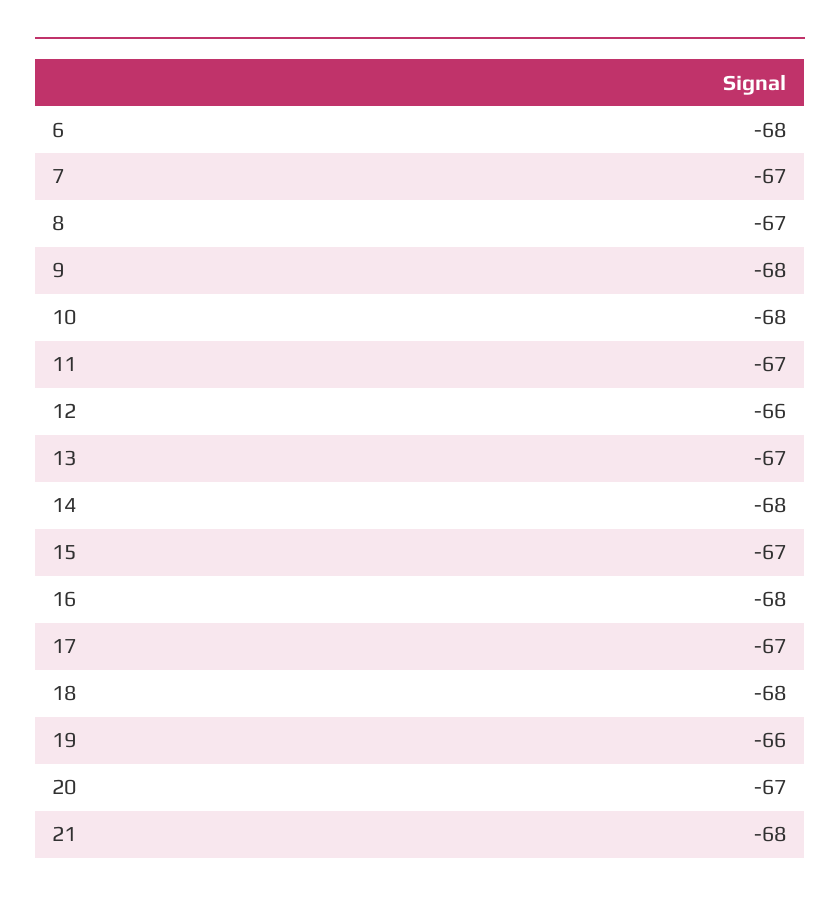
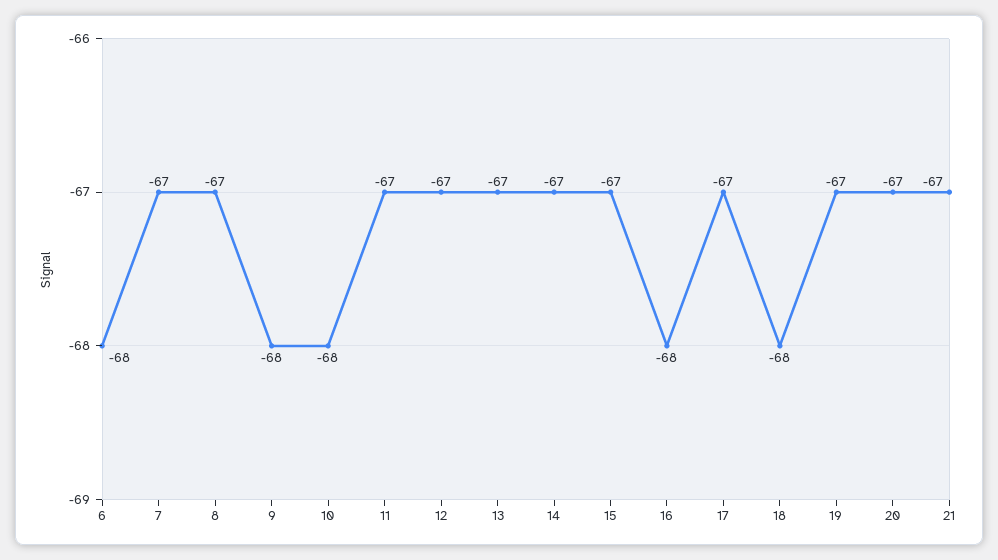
12: -66 -> -67
14: -68 -> -67
19: -66 -> -67
21: -68 -> -67

